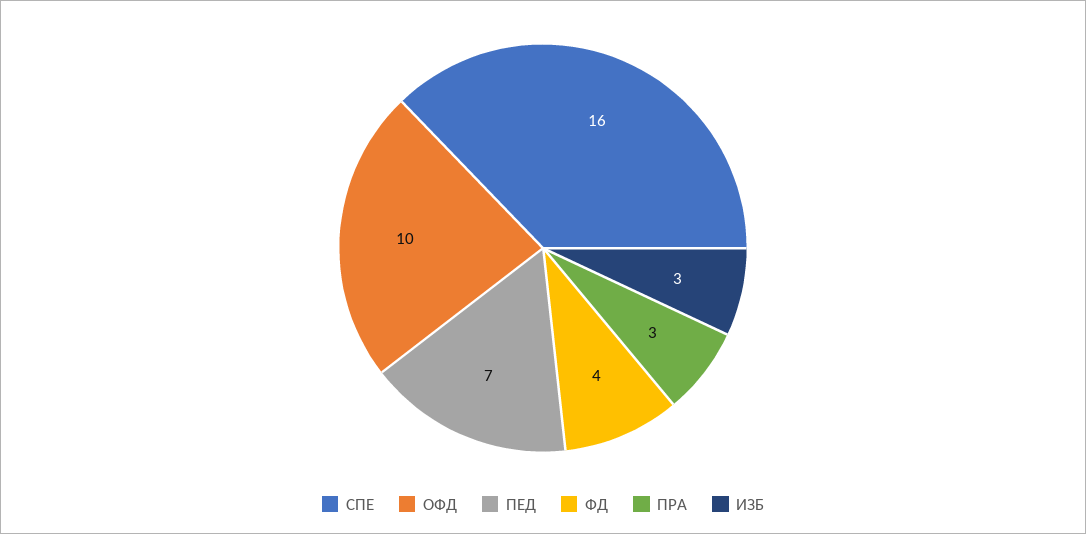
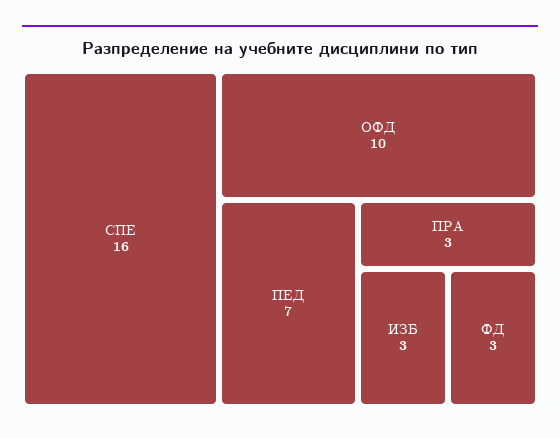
ФД: 4 -> 3

